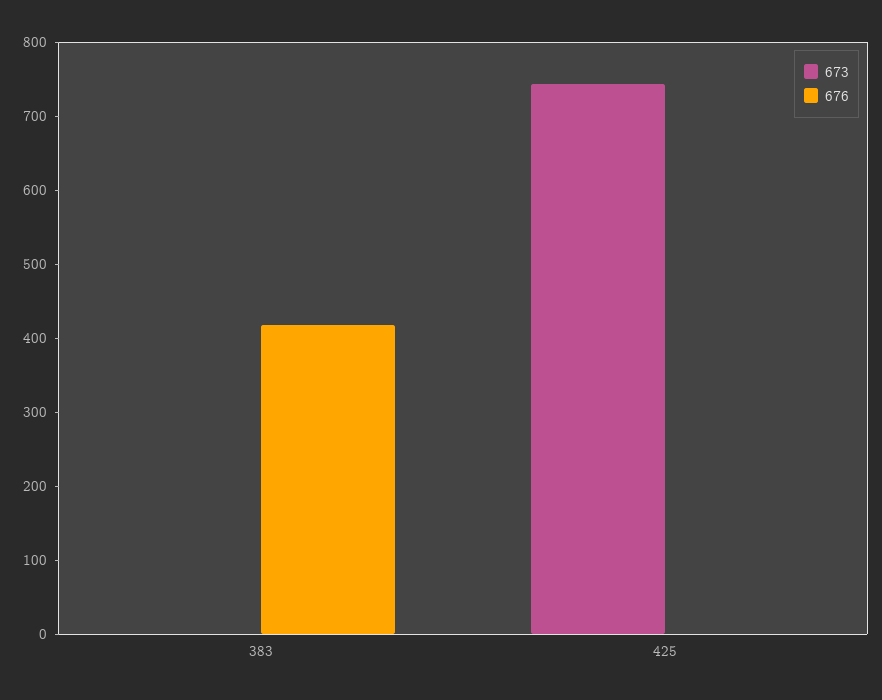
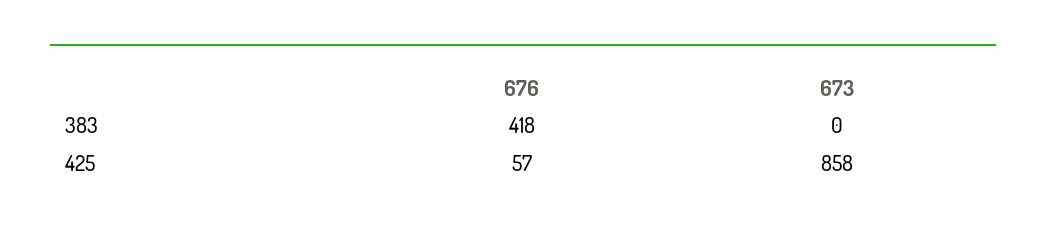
673, 425: 740 -> 858
676, 425: 0 -> 57

